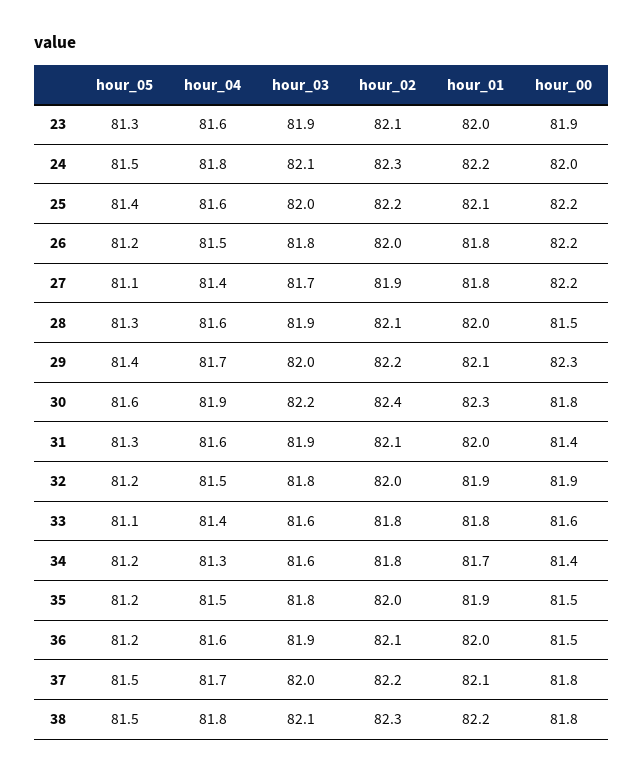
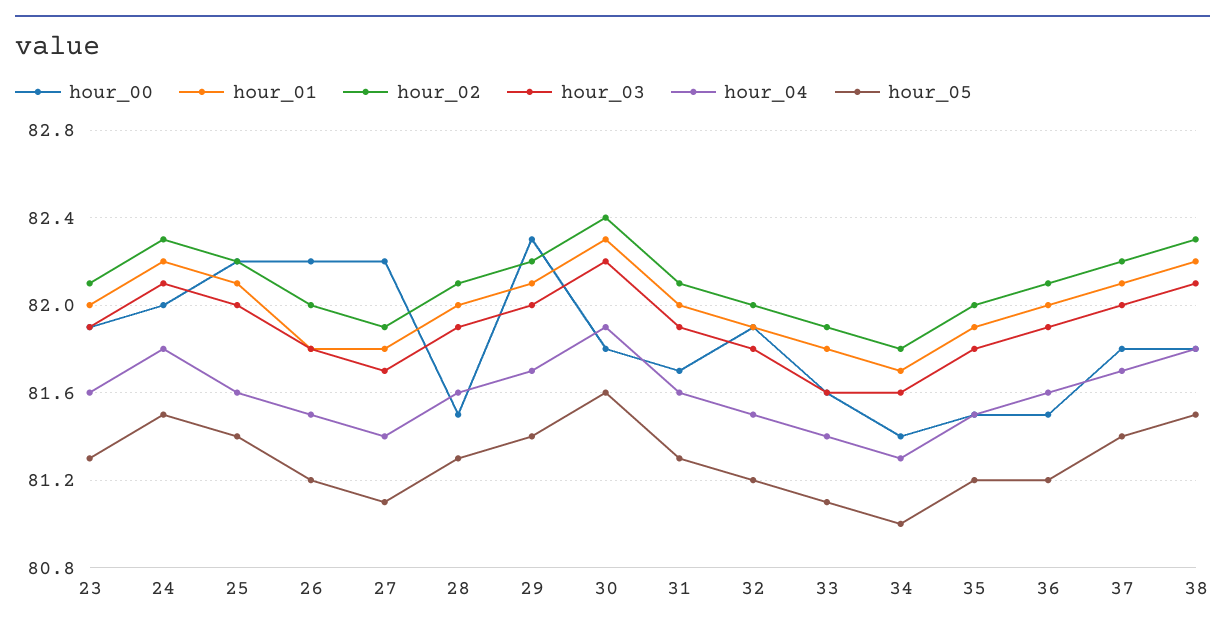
hour_00, 31: 81.4 -> 81.7
hour_02, 33: 81.8 -> 81.9
hour_05, 34: 81.2 -> 81
hour_05, 37: 81.5 -> 81.4

